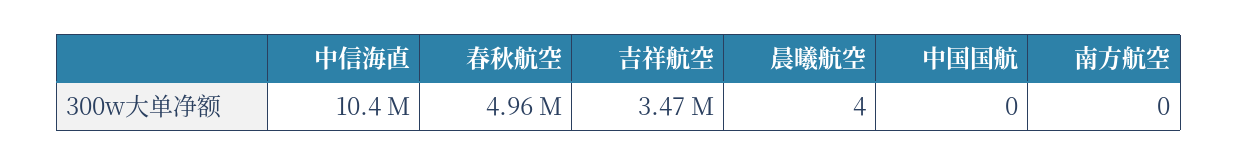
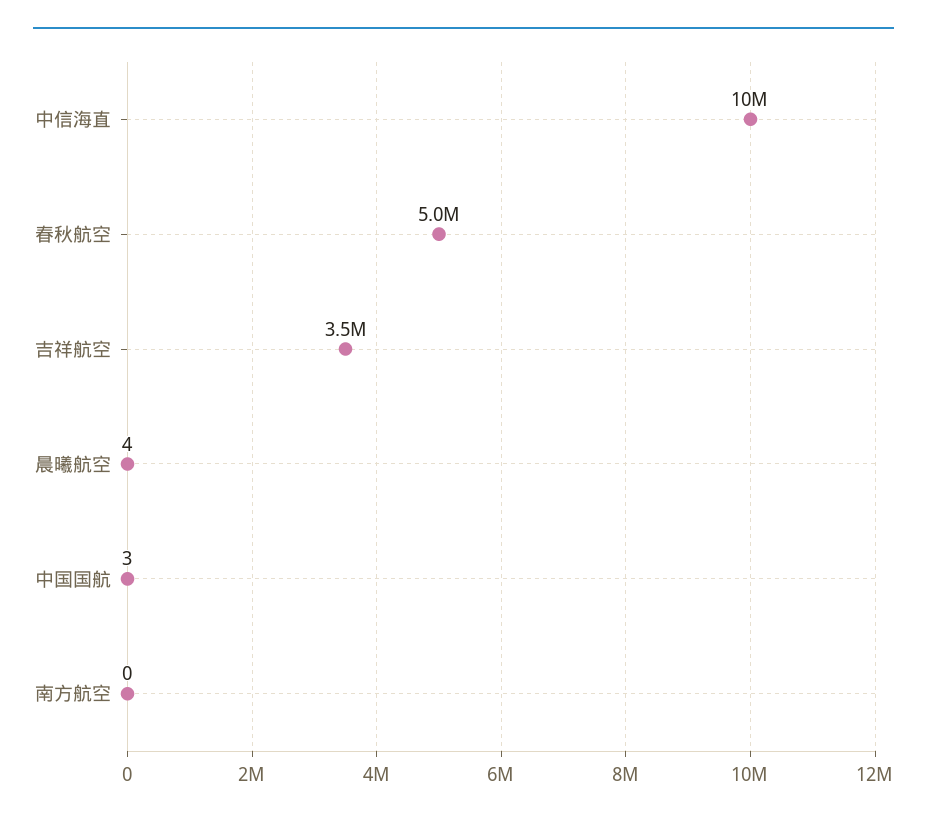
中国国航: 0 -> 3

